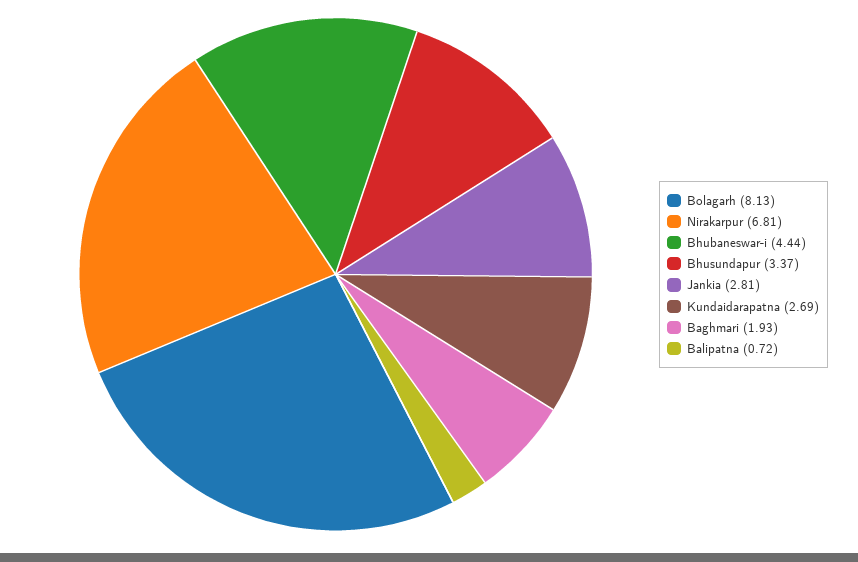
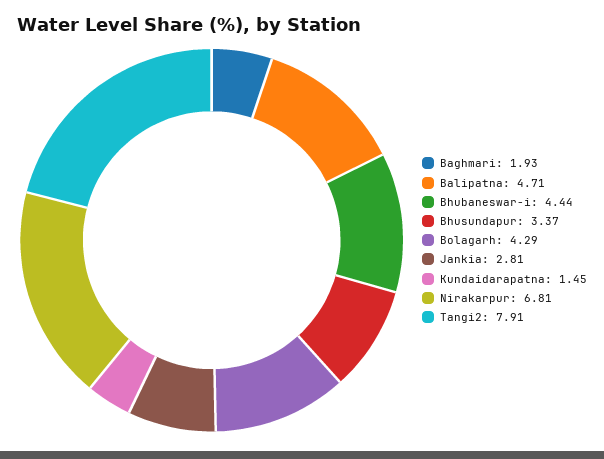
Bolagarh: 8.13 -> 4.29
Kundaidarapatna: 2.69 -> 1.45
Balipatna: 0.72 -> 4.71
Tangi2: none -> 7.91

